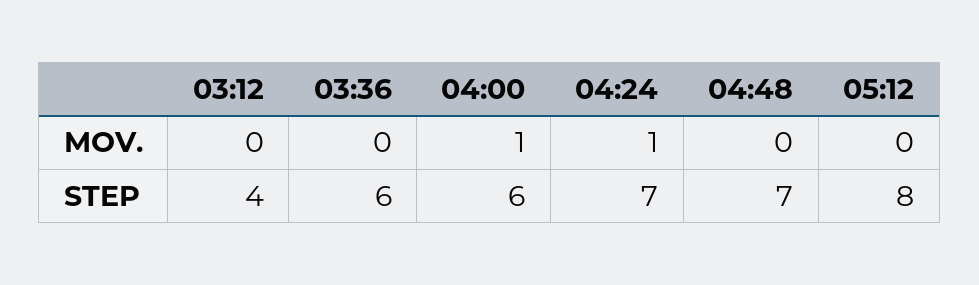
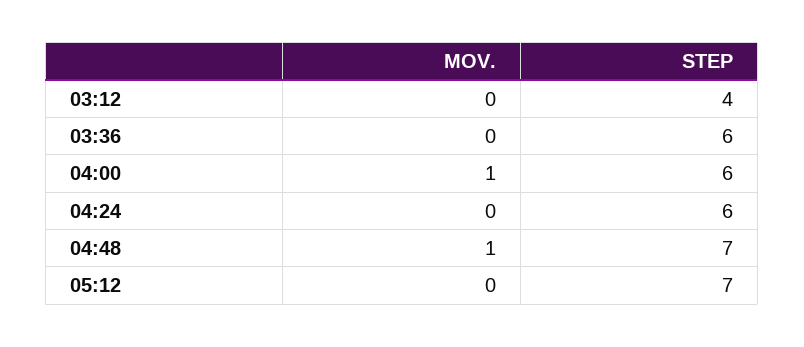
04:24, MOV.: 1 -> 0
04:48, MOV.: 0 -> 1
04:24, STEP: 7 -> 6
05:12, STEP: 8 -> 7

